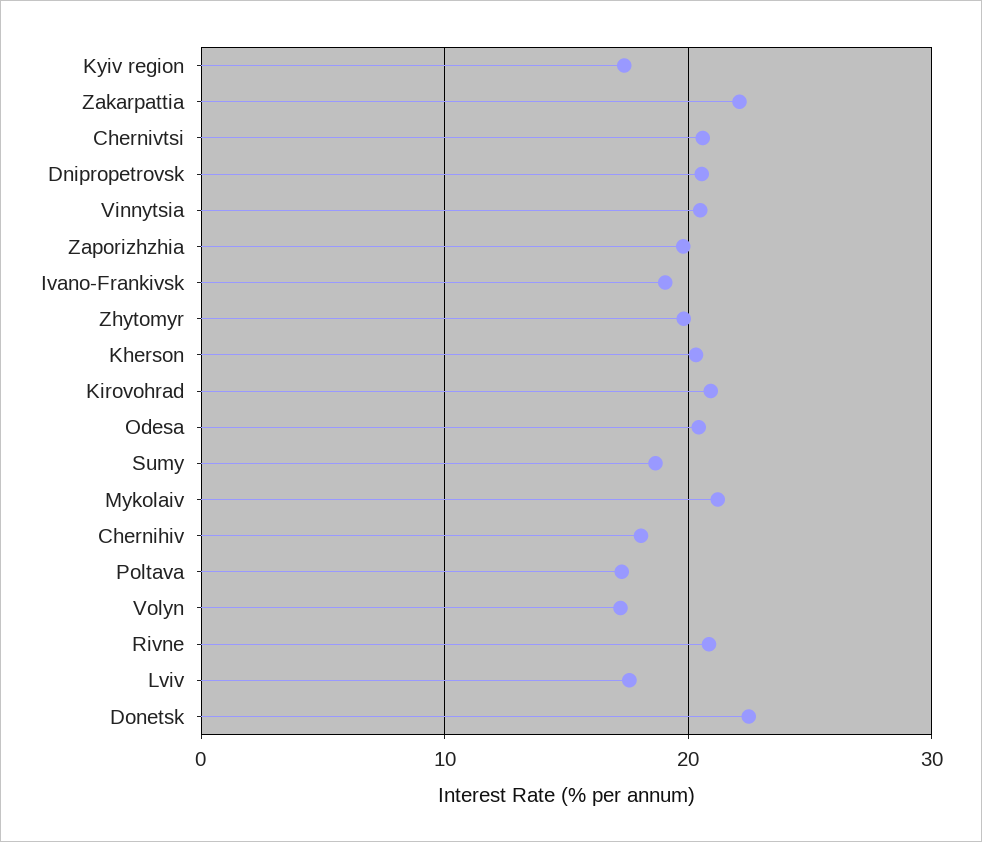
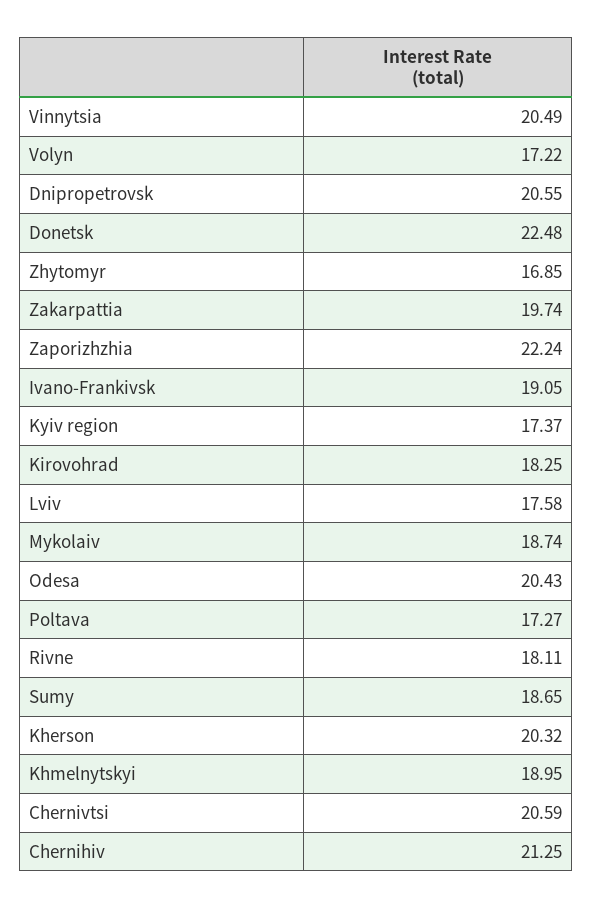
Zakarpattia: 22 -> 19.74
Zaporizhzhia: 20 -> 22.24
Zhytomyr: 20 -> 16.85
Kirovohrad: 21 -> 18.25
Mykolaiv: 21 -> 18.74
Chernihiv: 18 -> 21.25
Rivne: 21 -> 18.11
Khmelnytskyi: none -> 18.95

